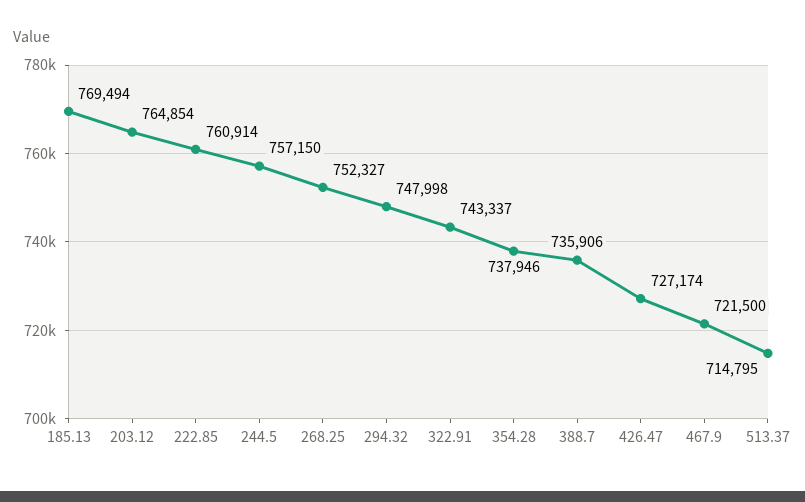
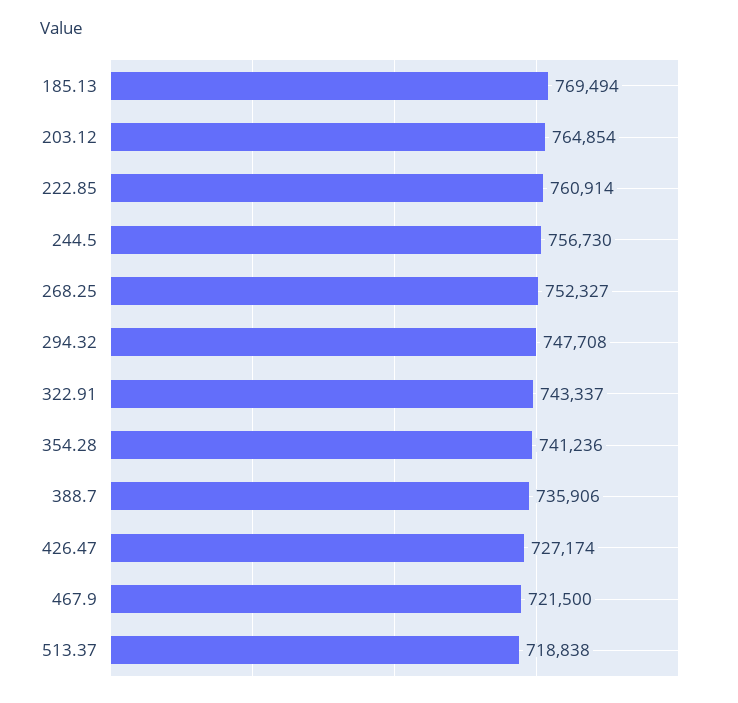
244.5: 757150 -> 756730
294.32: 747998 -> 747708
354.28: 737946 -> 741236
513.37: 714795 -> 718838

